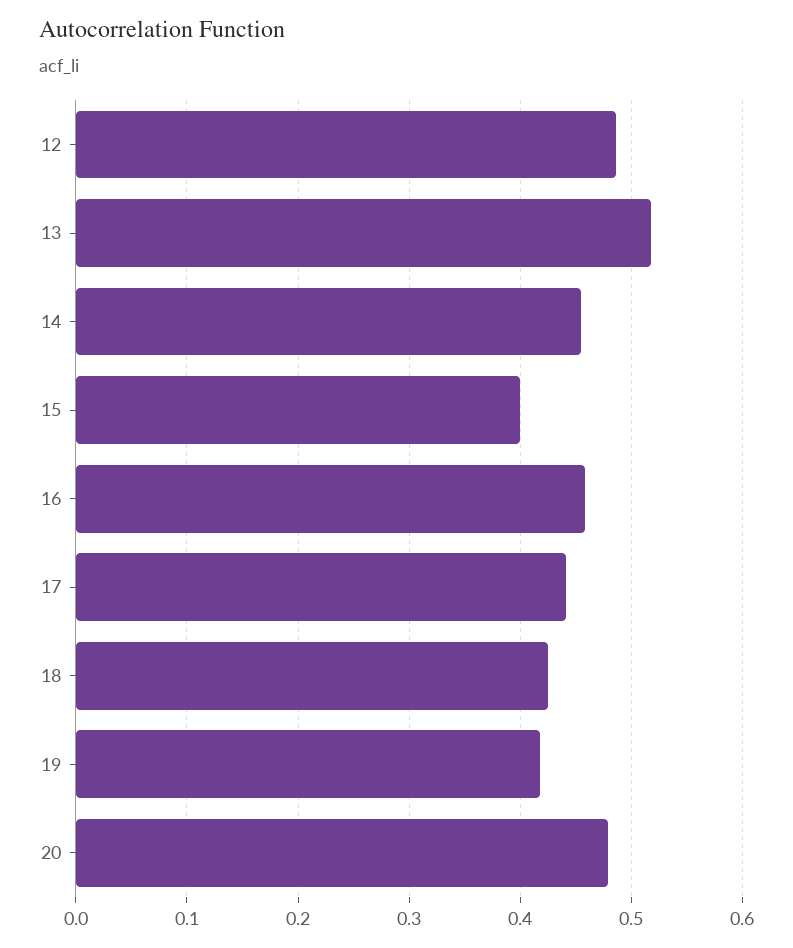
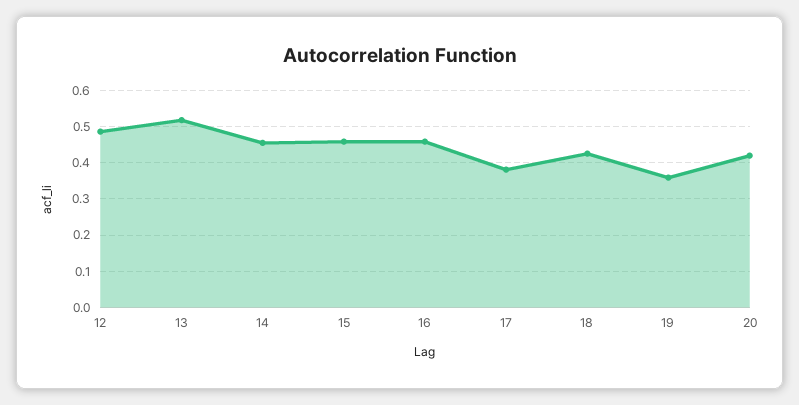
15: 0.4 -> 0.46
17: 0.44 -> 0.38
19: 0.42 -> 0.36
20: 0.48 -> 0.42

